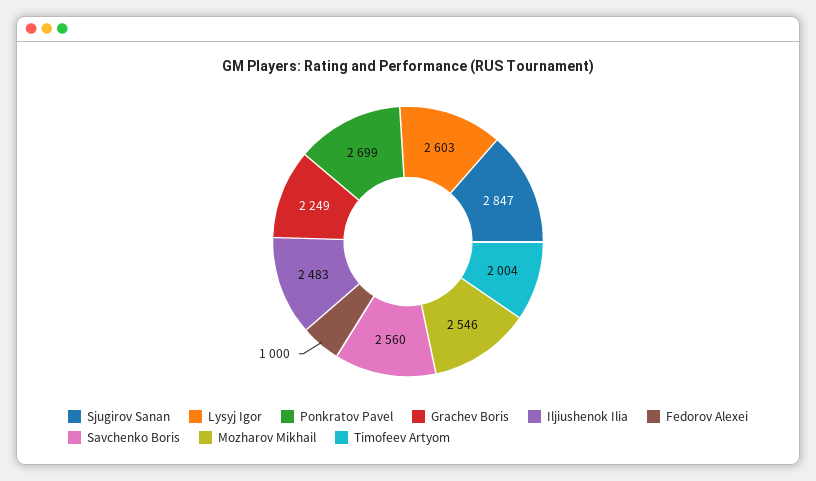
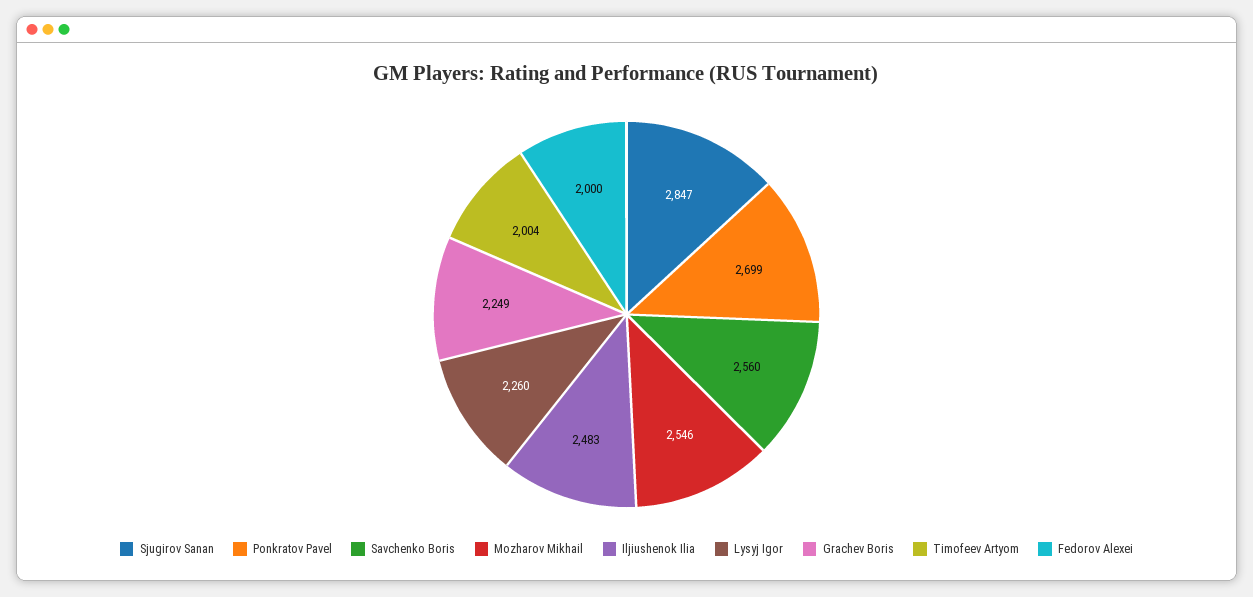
Lysyj Igor: 2603 -> 2260
Fedorov Alexei: 1000 -> 2000

